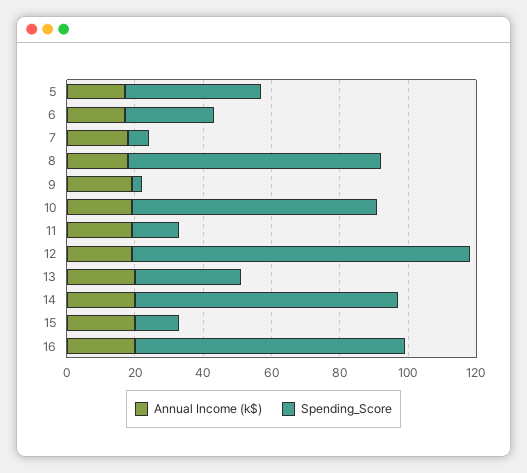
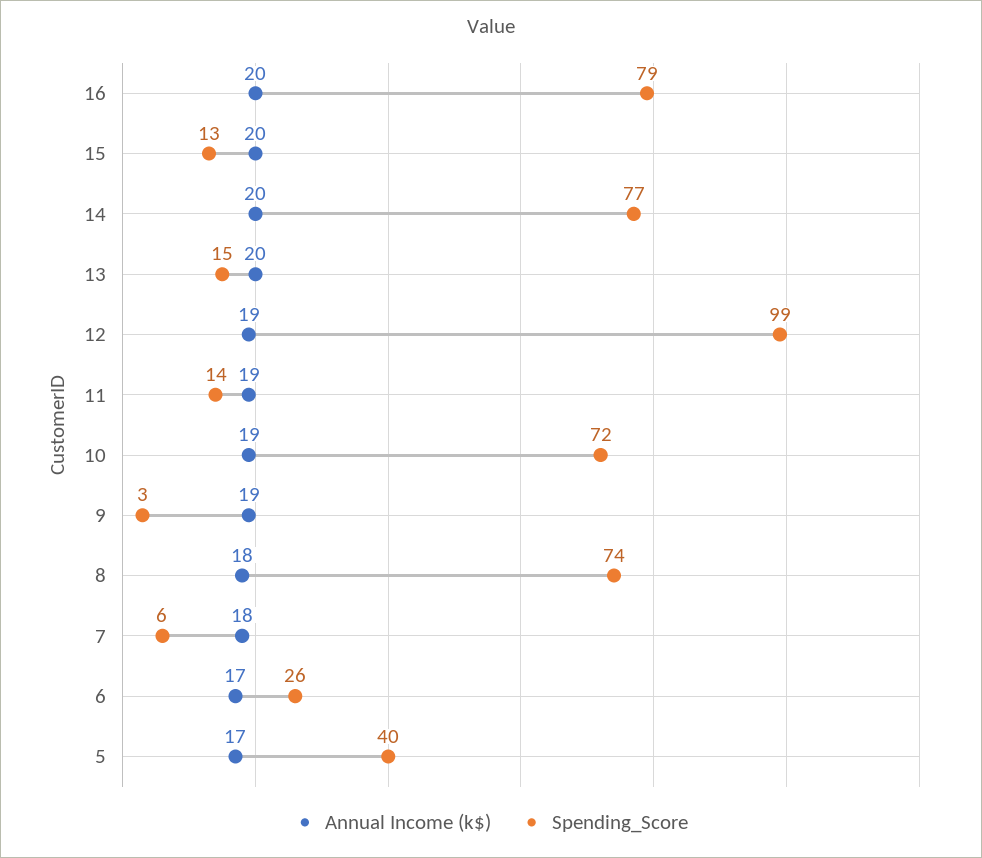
Spending_Score, 13: 30 -> 15

